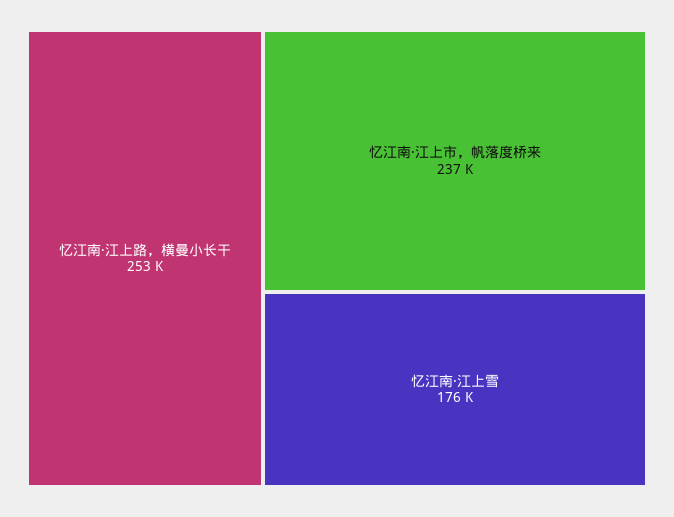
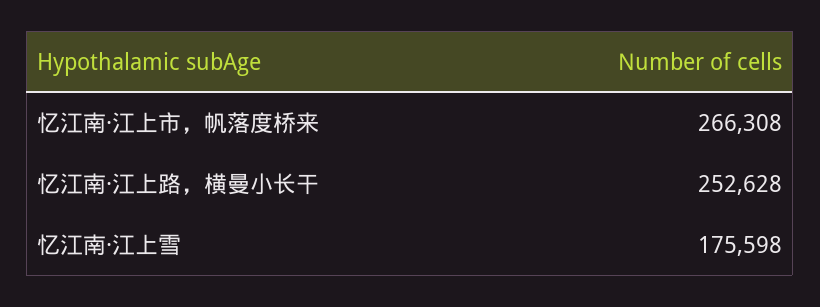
忆江南·江上市，帆落度桥来: 237000 -> 266308

